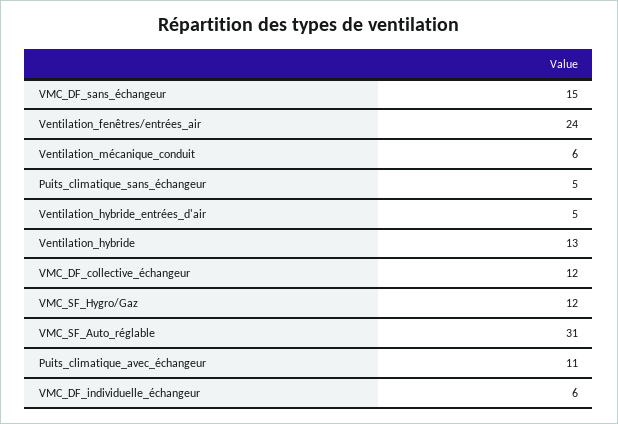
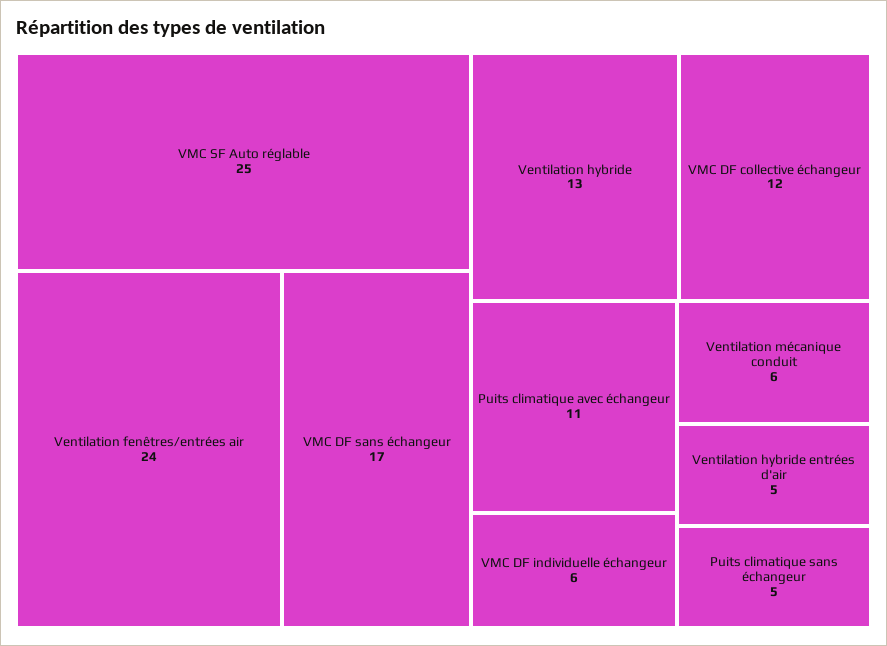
VMC_DF_sans_échangeur: 15 -> 17
VMC_SF_Hygro/Gaz: 12 -> none
VMC_SF_Auto_réglable: 31 -> 25

